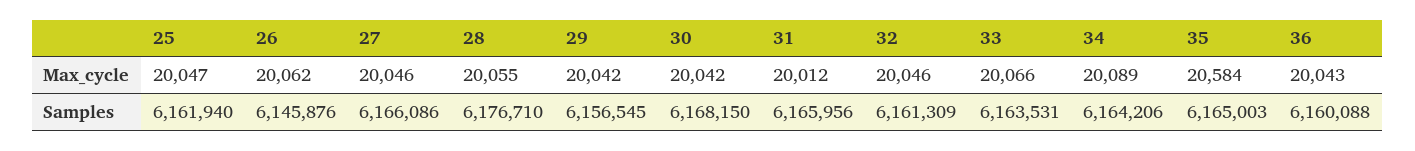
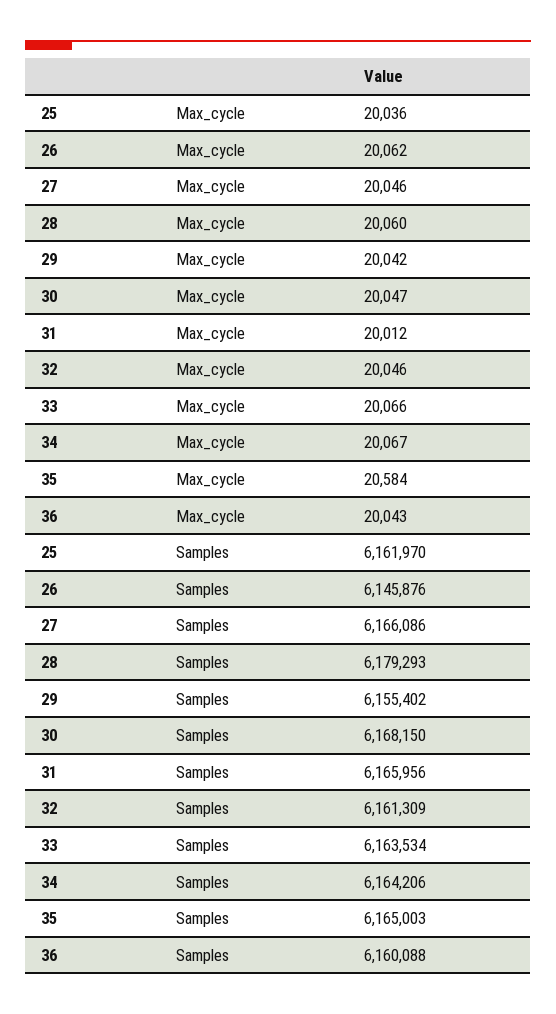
25, Max_cycle: 20047 -> 20036
28, Max_cycle: 20055 -> 20060
30, Max_cycle: 20042 -> 20047
34, Max_cycle: 20089 -> 20067
25, Samples: 6161940 -> 6161970
28, Samples: 6176710 -> 6179293
29, Samples: 6156545 -> 6155402
33, Samples: 6163531 -> 6163534

